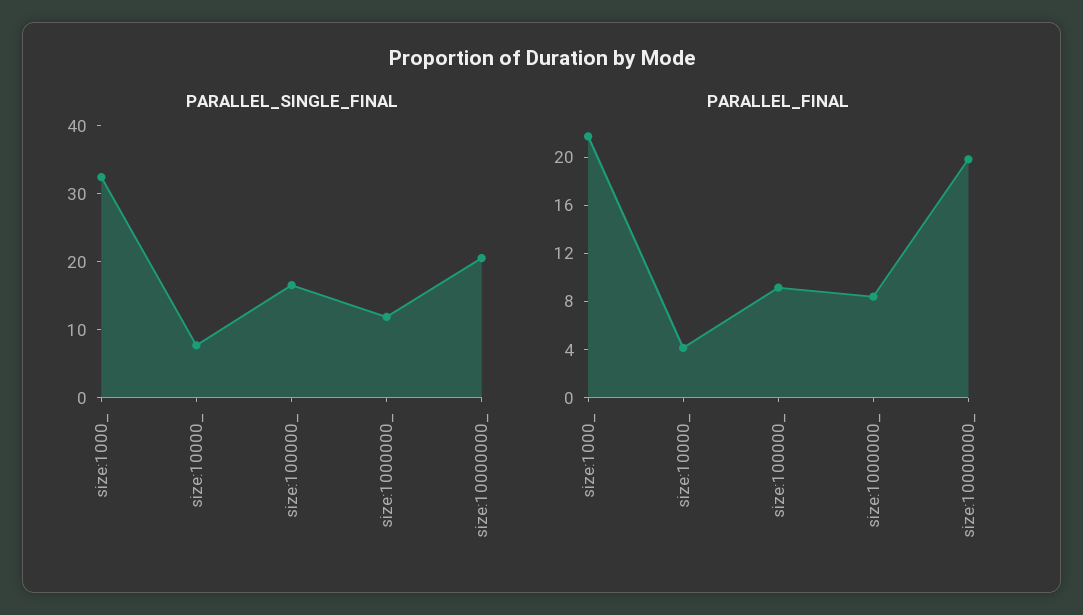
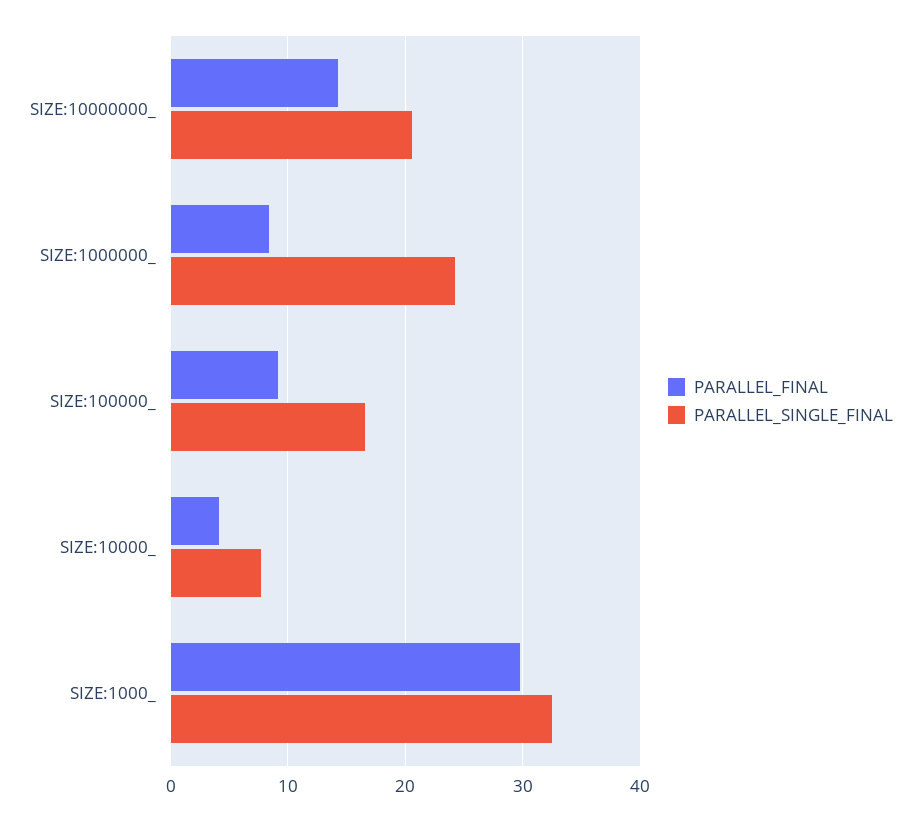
PARALLEL_SINGLE_FINAL, size:1000000_: 12 -> 24
PARALLEL_FINAL, size:1000_: 22 -> 30
PARALLEL_FINAL, size:10000000_: 20 -> 14

